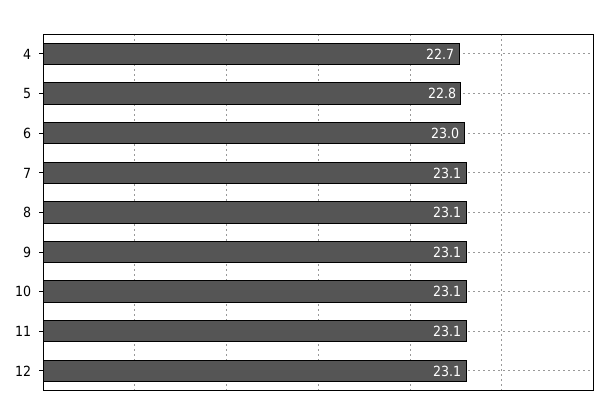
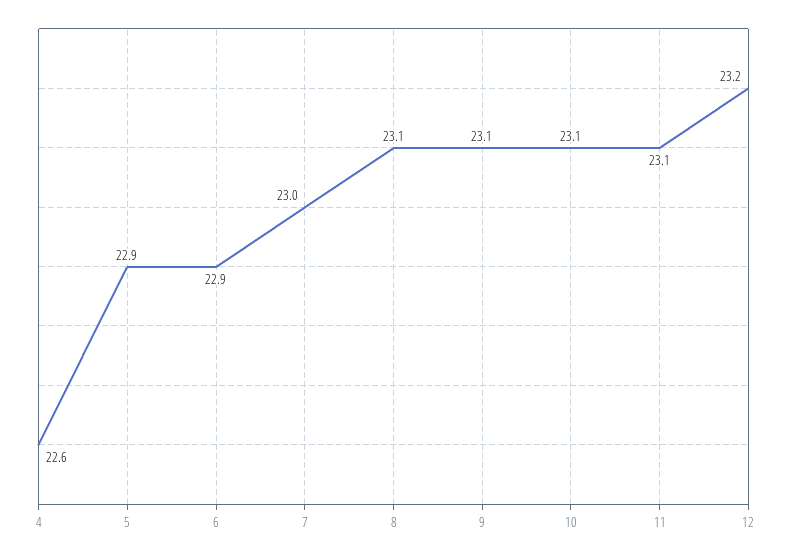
4: 22.7 -> 22.6
5: 22.8 -> 22.9
6: 23 -> 22.9
7: 23.1 -> 23
12: 23.1 -> 23.2

